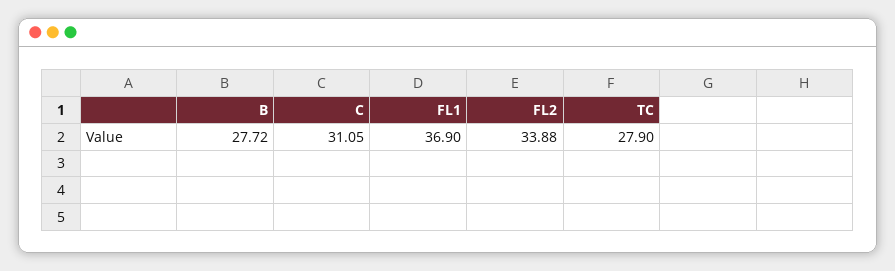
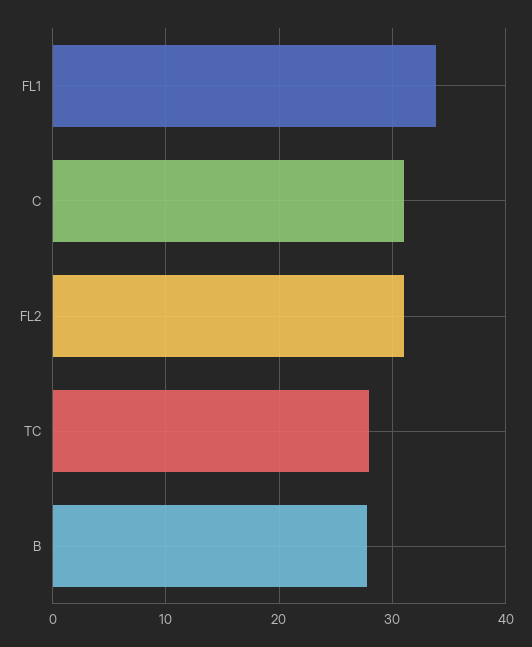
FL1: 36.9 -> 34
FL2: 33.88 -> 31

